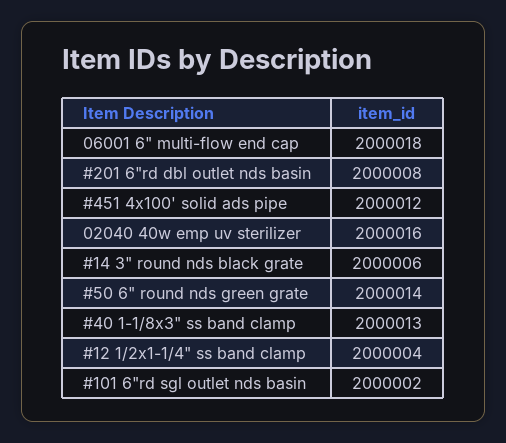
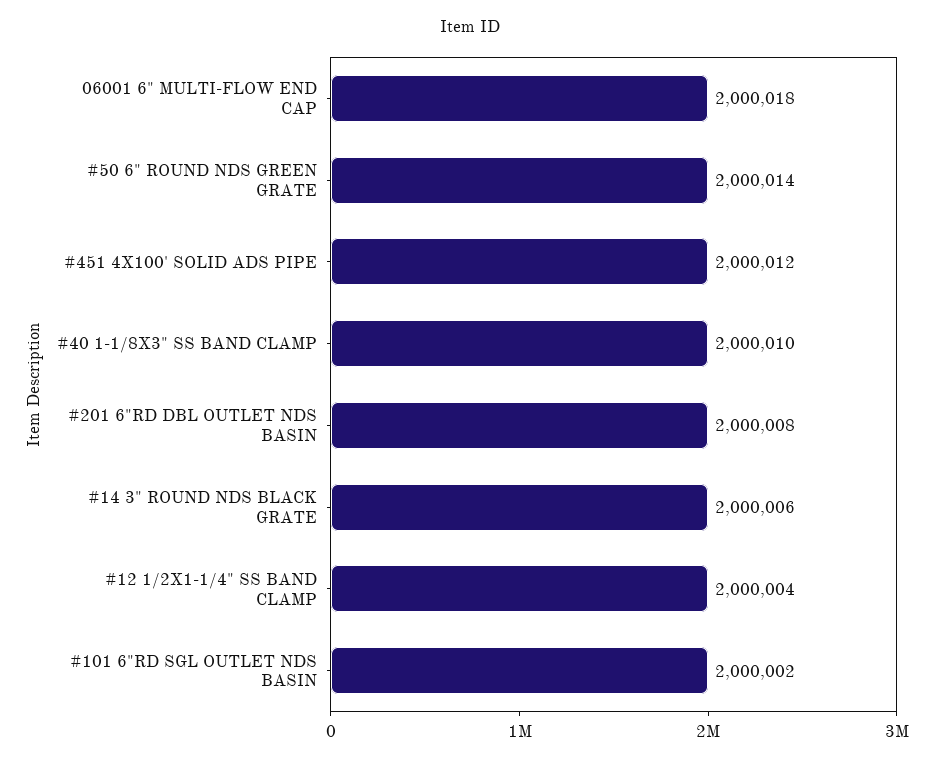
02040 40w emp uv sterilizer: 2000016 -> none
#40 1-1/8x3" ss band clamp: 2000013 -> 2000010

